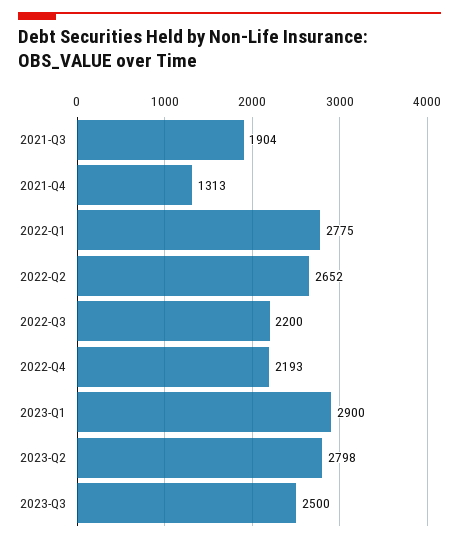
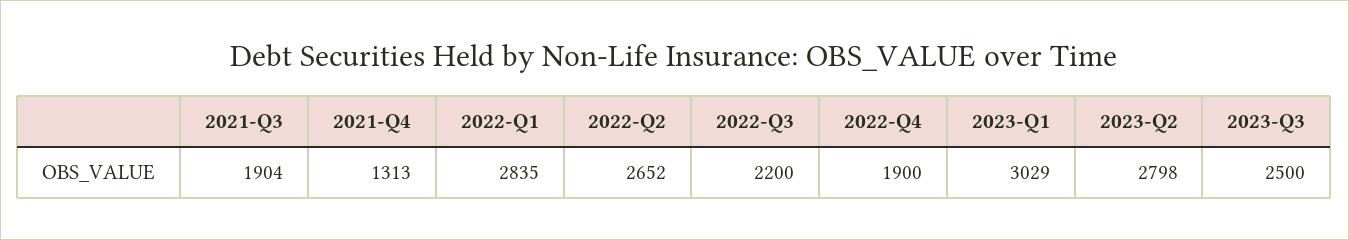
2022-Q1: 2775 -> 2835
2022-Q4: 2193 -> 1900
2023-Q1: 2900 -> 3029

